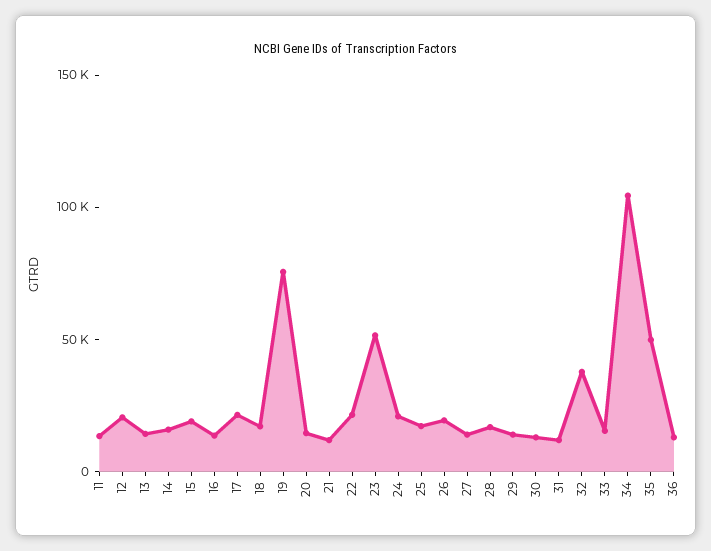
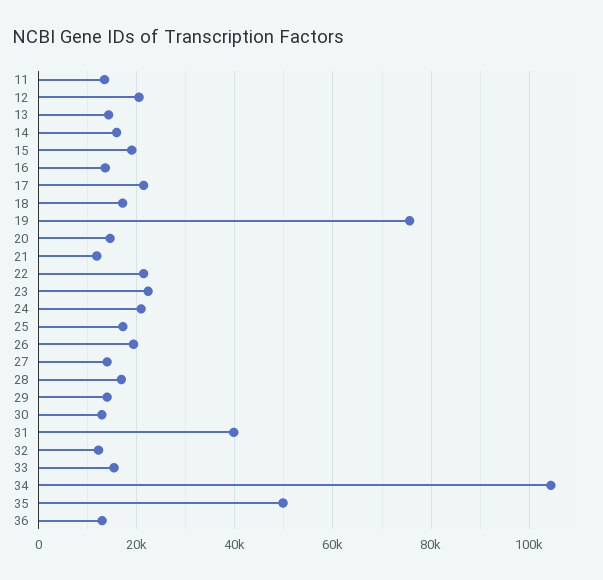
23: 50000 -> 22000
31: 10000 -> 40000
32: 40000 -> 12000

